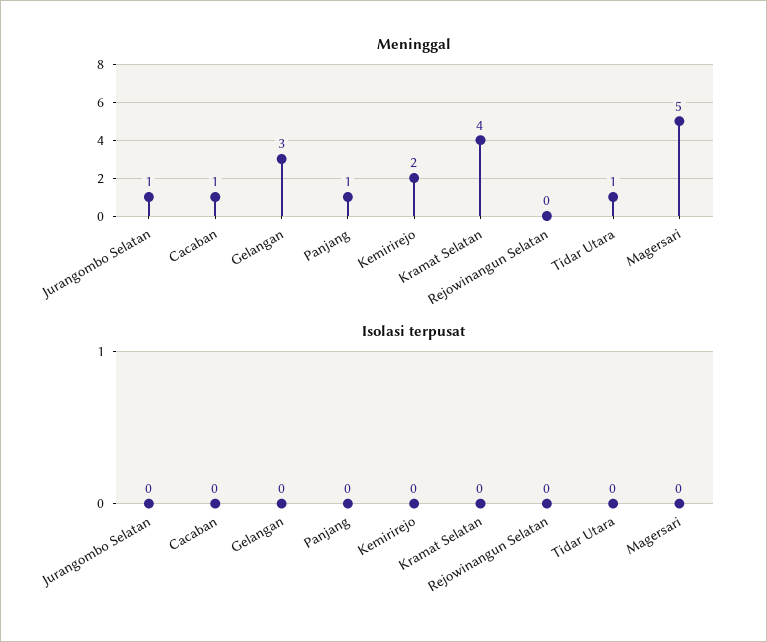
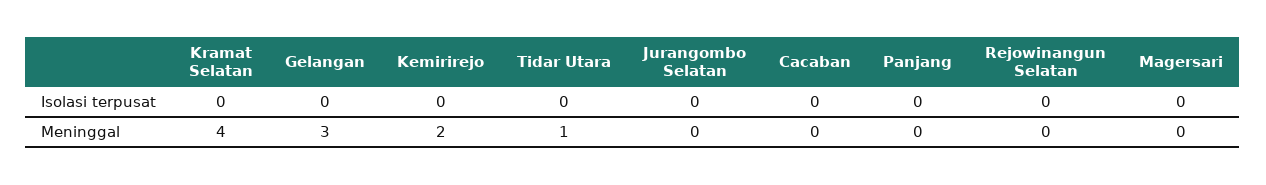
Meninggal, Jurangombo Selatan: 1 -> 0
Meninggal, Cacaban: 1 -> 0
Meninggal, Panjang: 1 -> 0
Meninggal, Magersari: 5 -> 0

